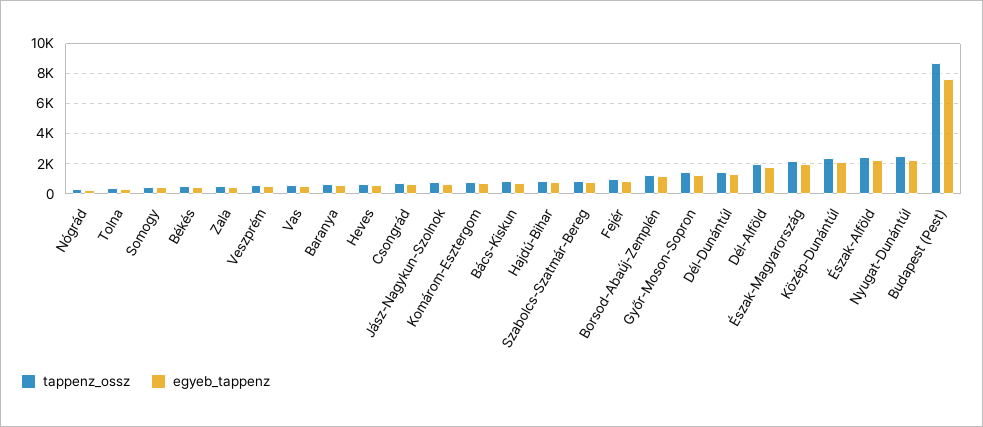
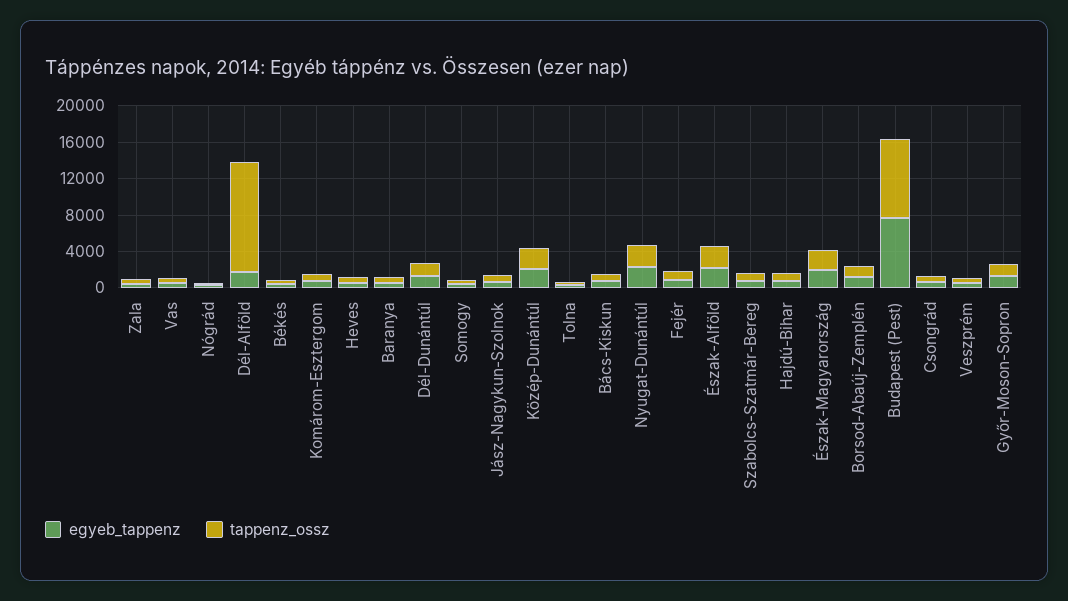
tappenz_ossz, Dél-Alföld: 2000 -> 12000

